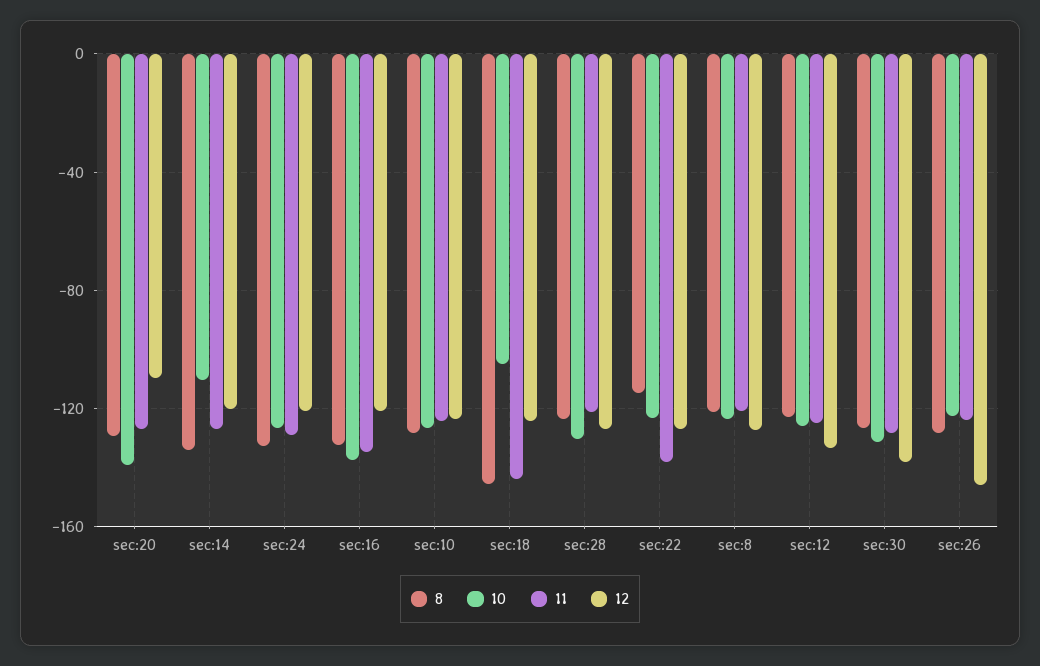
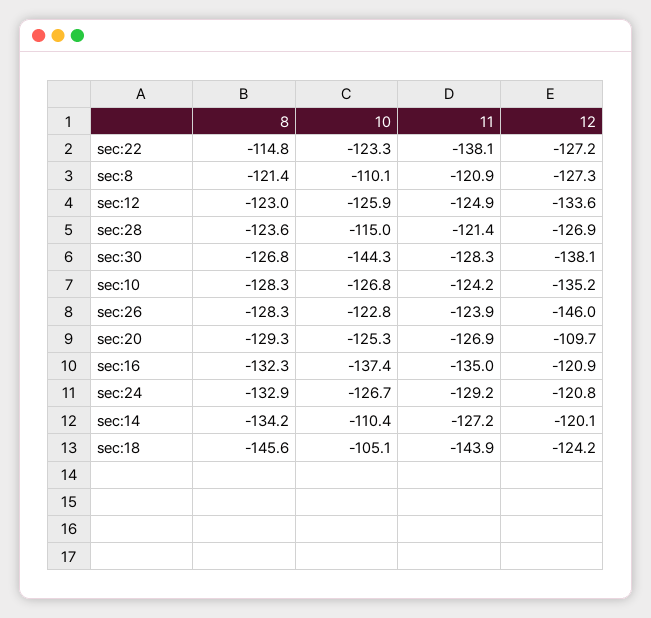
10, sec:20: -140 -> -125.3
12, sec:10: -125 -> -135.2
10, sec:28: -130 -> -115
10, sec:8: -125 -> -110.1
10, sec:30: -130 -> -144.3

